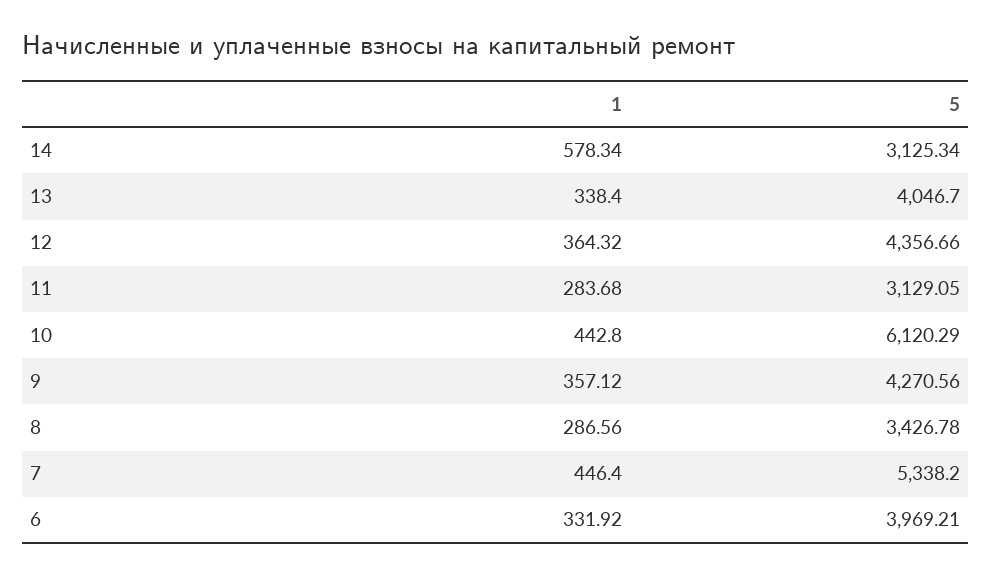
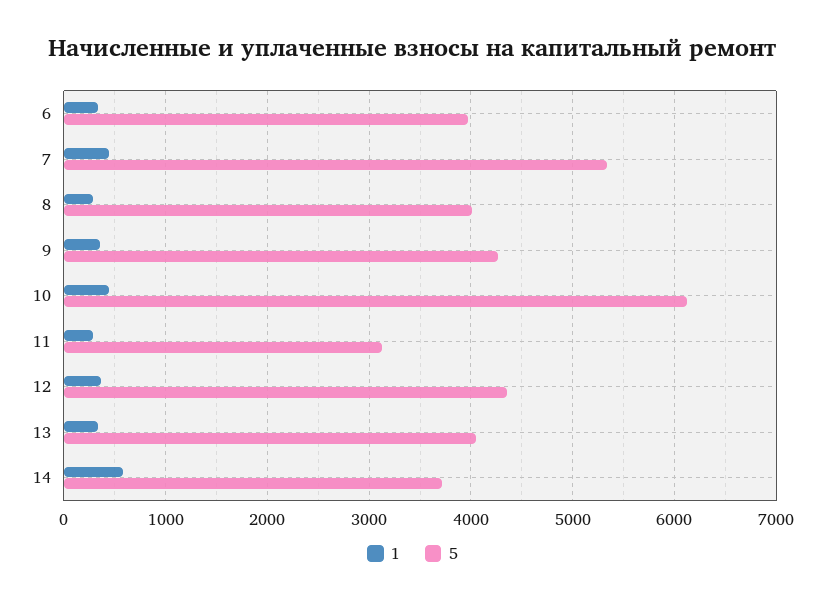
5, 14: 3125.34 -> 3700
5, 8: 3426.78 -> 4000

